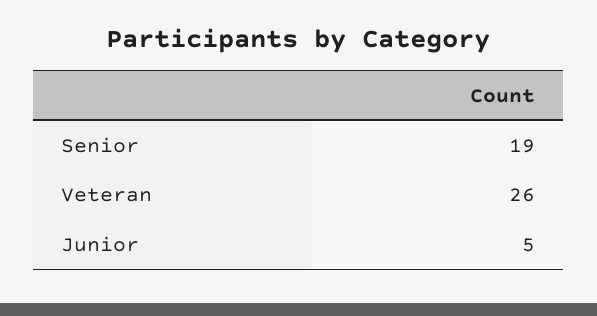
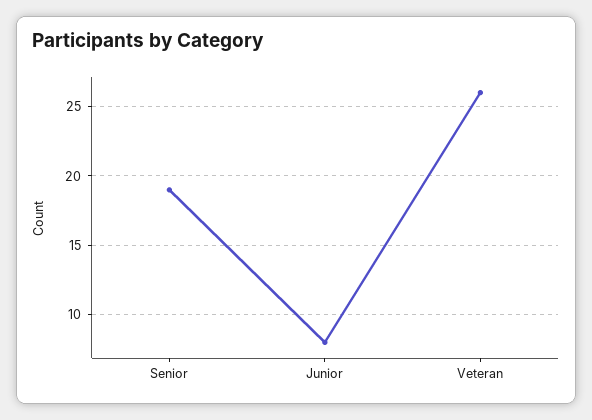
Junior: 5 -> 8

